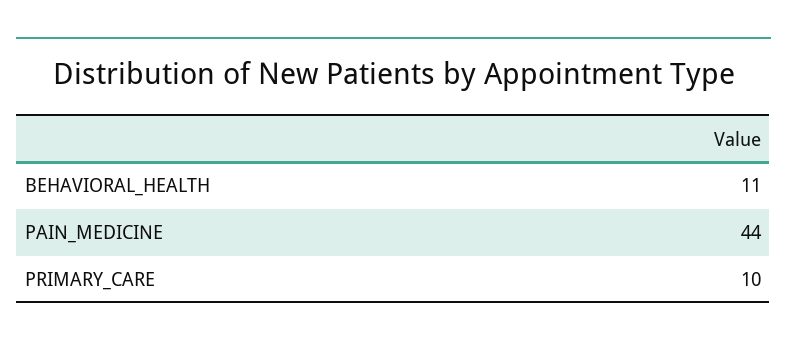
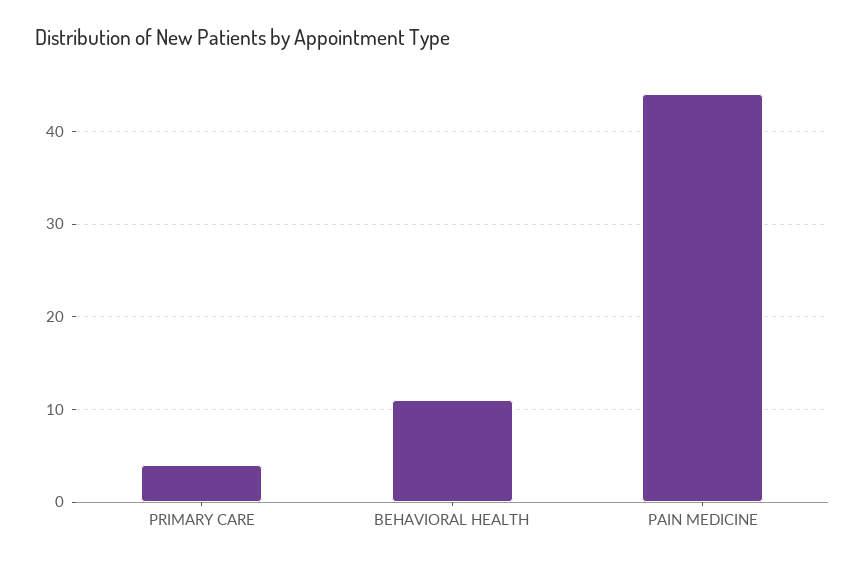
PRIMARY_CARE: 10 -> 4

